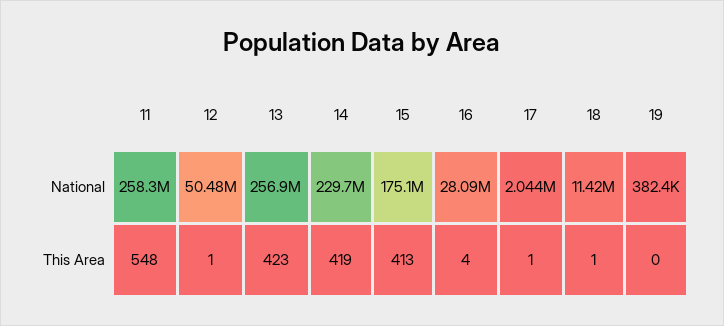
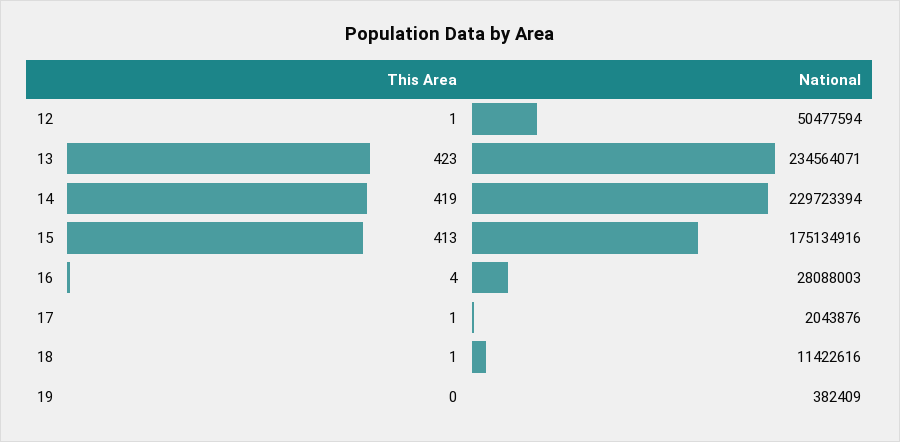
11, National: 258300000 -> none
13, National: 256900000 -> 234564071
11, This Area: 548 -> none

